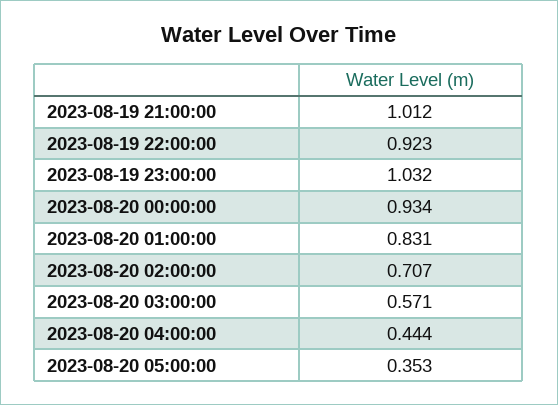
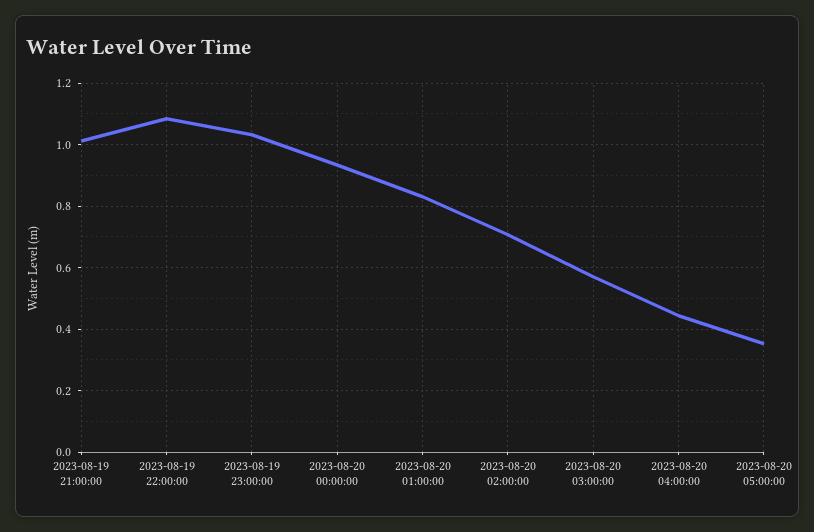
2023-08-19 22:00:00: 0.923 -> 1.08

